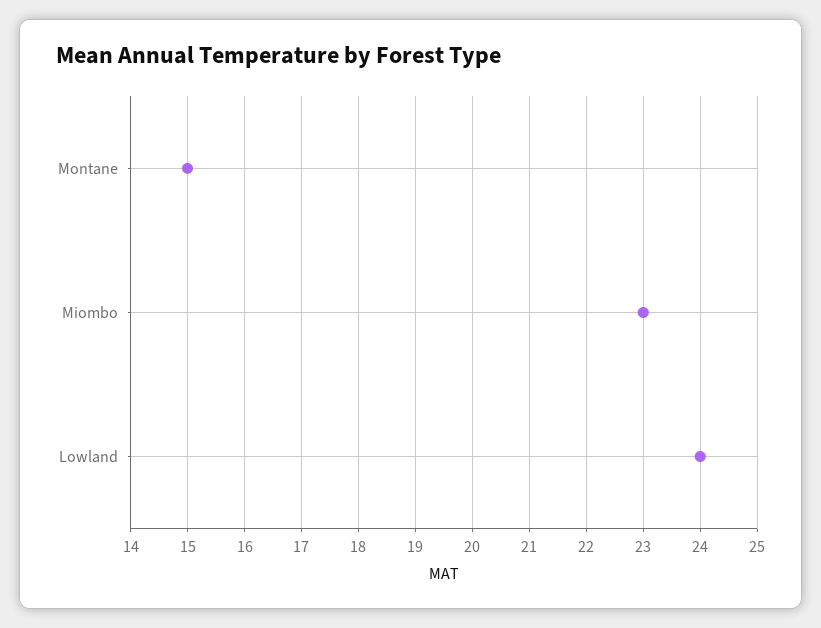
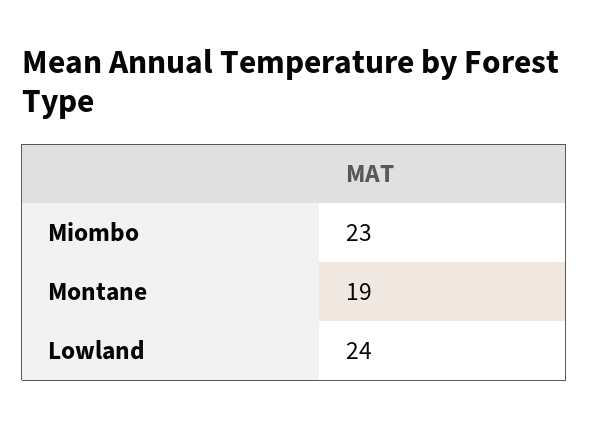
Montane: 15 -> 19

